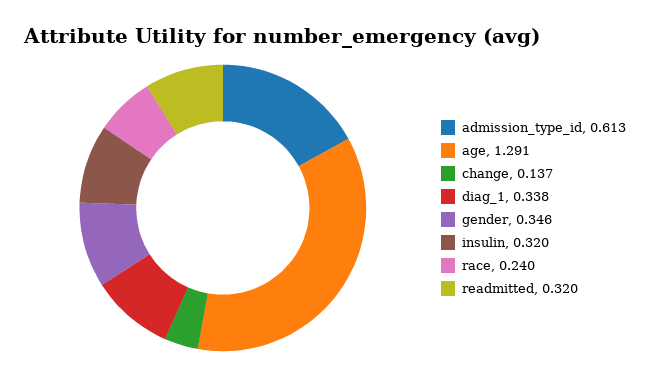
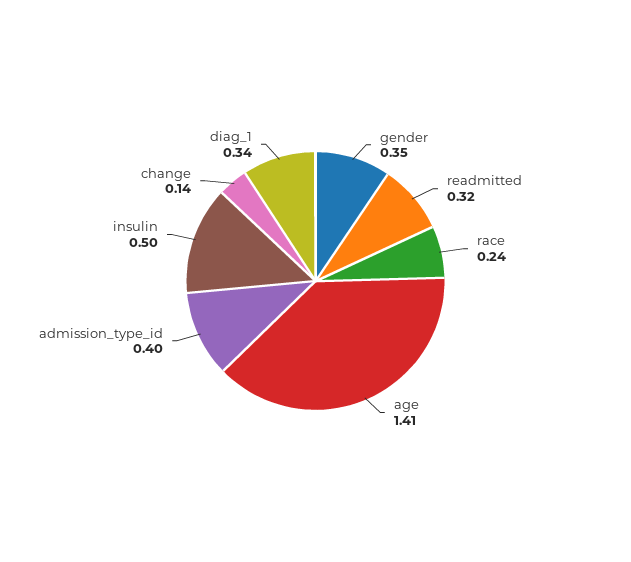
admission_type_id: 0.613 -> 0.4
age: 1.291 -> 1.41
insulin: 0.32 -> 0.5

